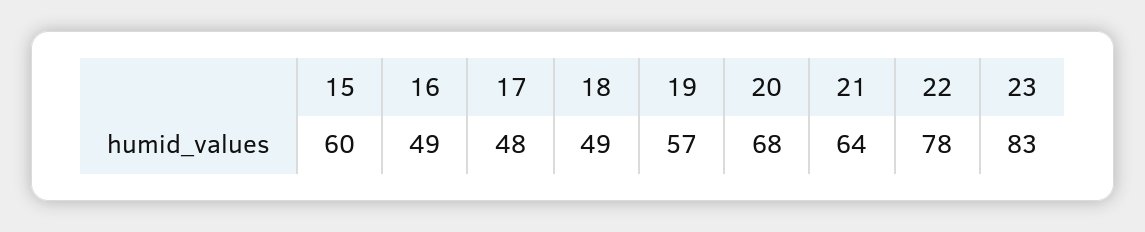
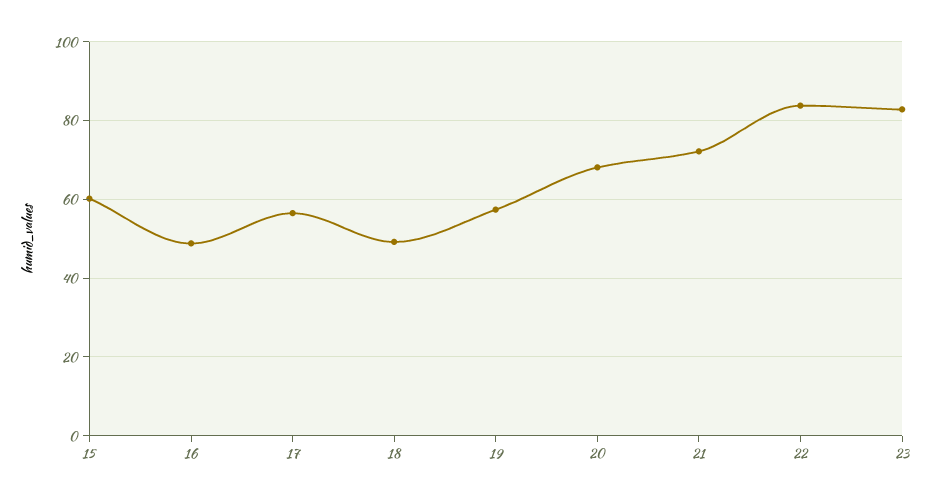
17: 48 -> 56
21: 64 -> 72
22: 78 -> 84

